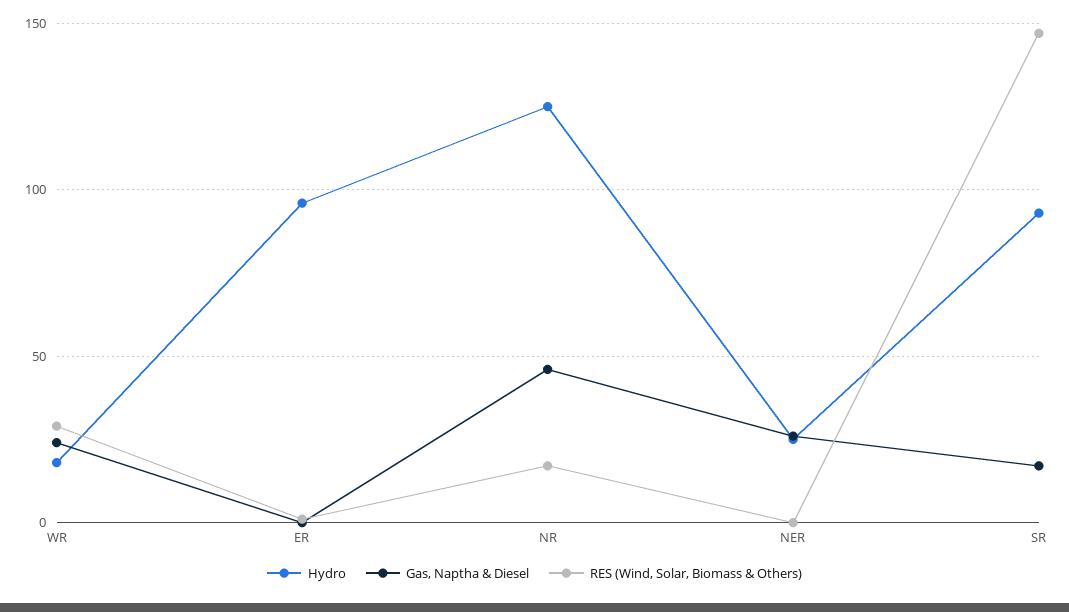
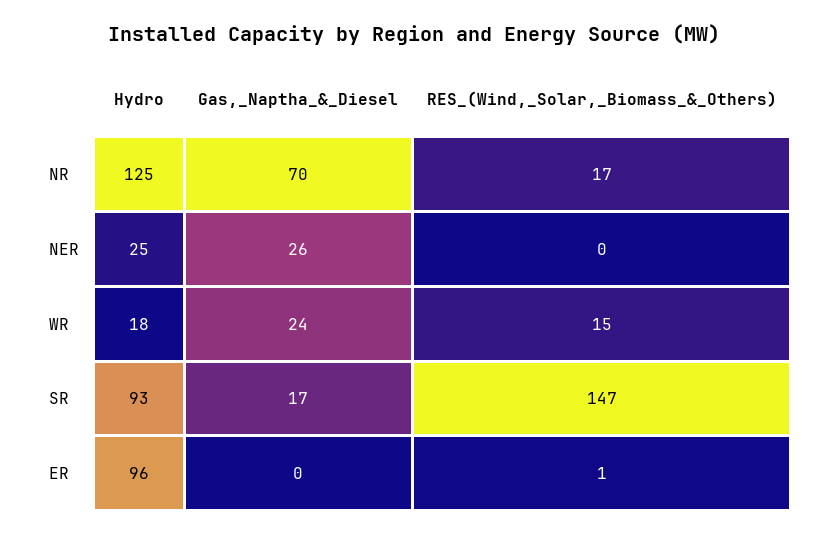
RES (Wind, Solar, Biomass & Others), WR: 30 -> 15
Gas, Naptha & Diesel, NR: 45 -> 70

